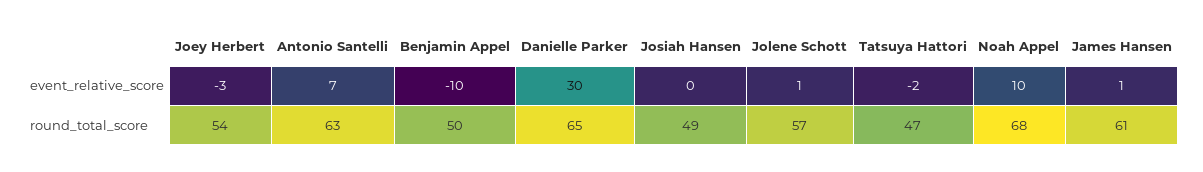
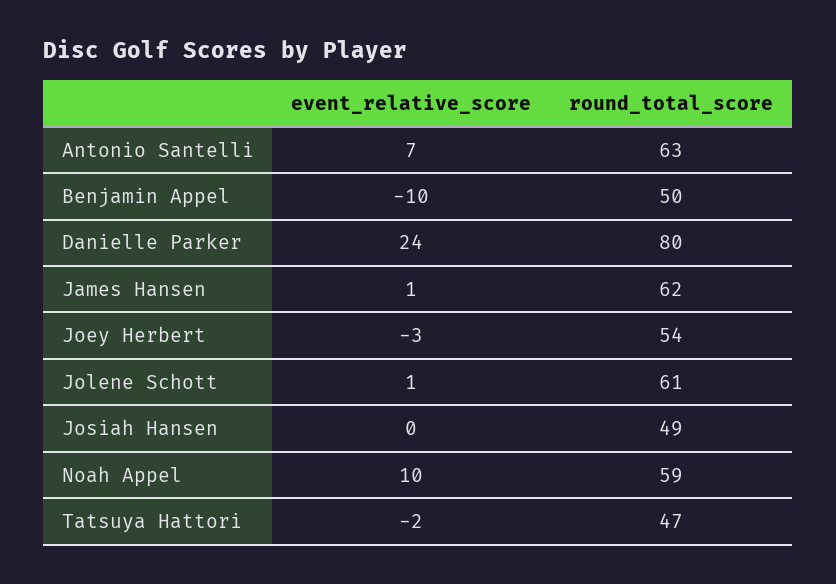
Danielle Parker, event_relative_score: 30 -> 24
Danielle Parker, round_total_score: 65 -> 80
Jolene Schott, round_total_score: 57 -> 61
Noah Appel, round_total_score: 68 -> 59
James Hansen, round_total_score: 61 -> 62

